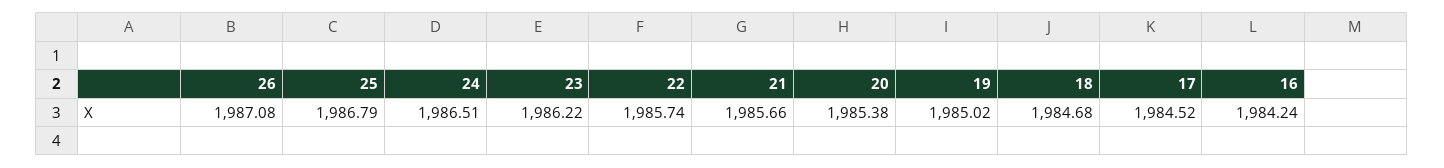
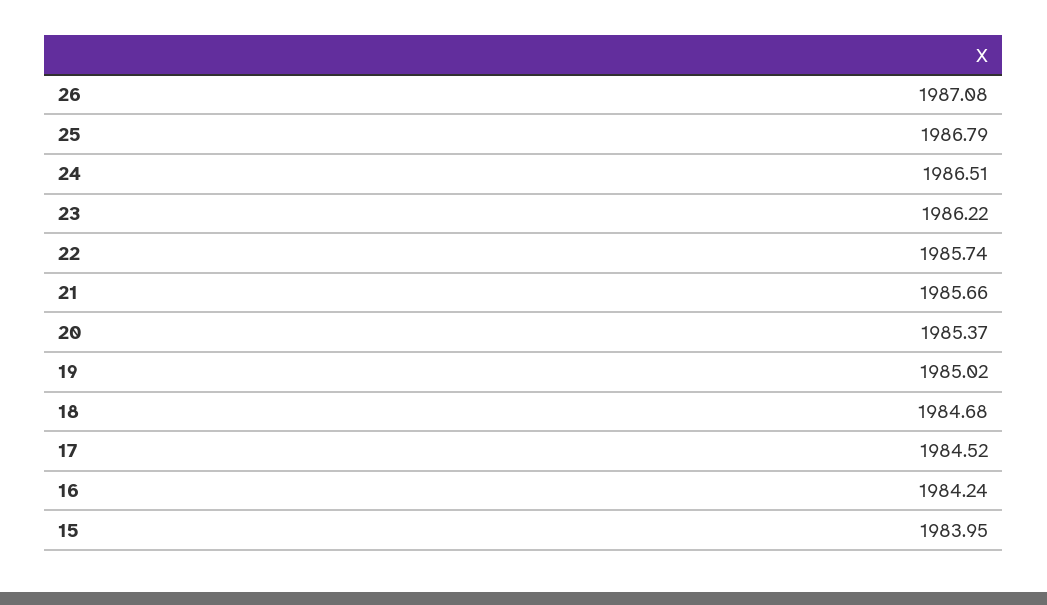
20: 1985.38 -> 1985.37
15: none -> 1983.95

